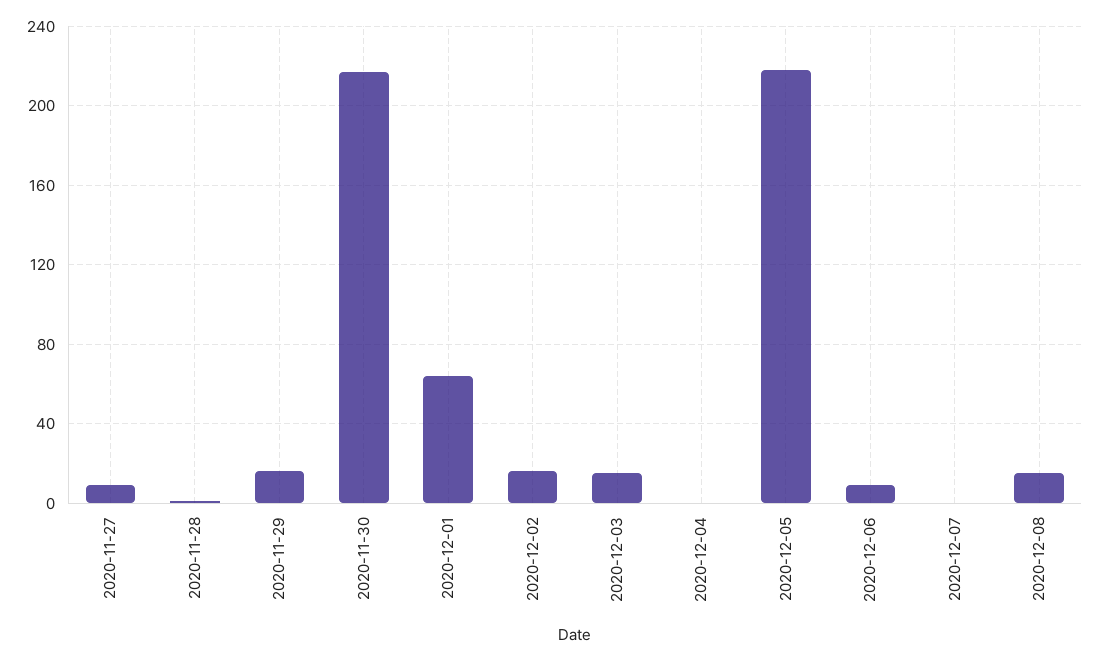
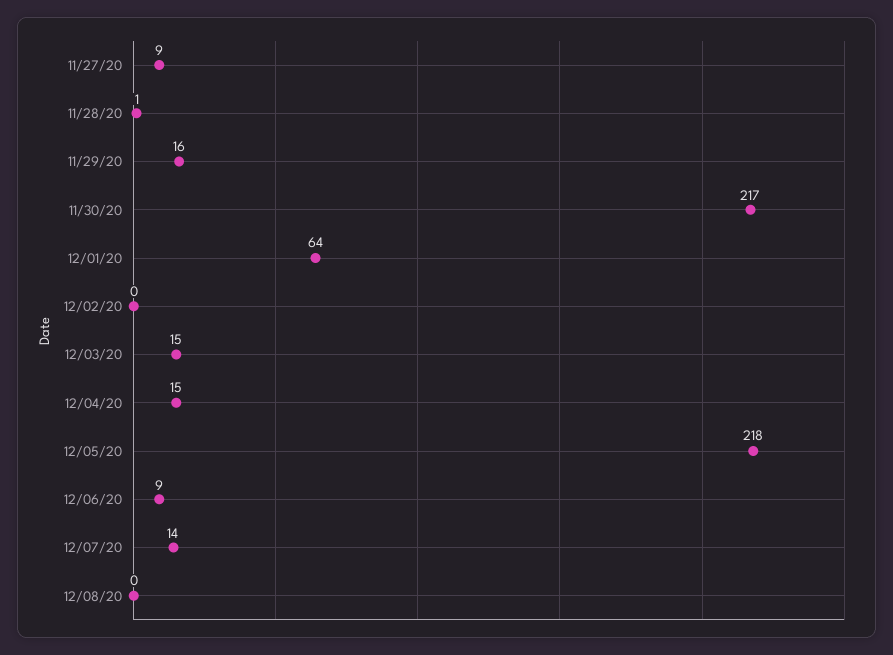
2020-12-02: 15 -> 0
2020-12-04: 0 -> 15
2020-12-07: 0 -> 14
2020-12-08: 15 -> 0

